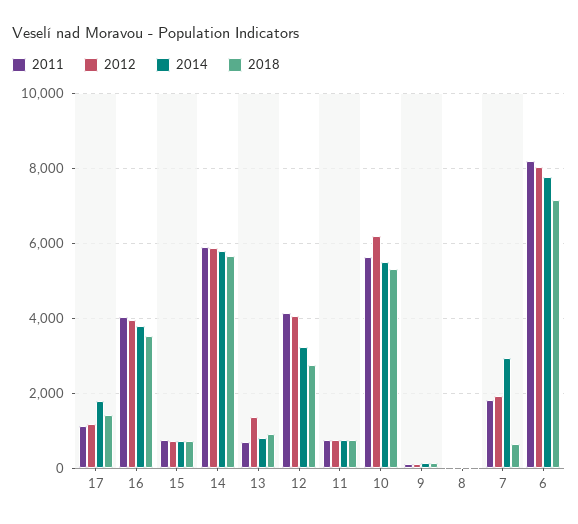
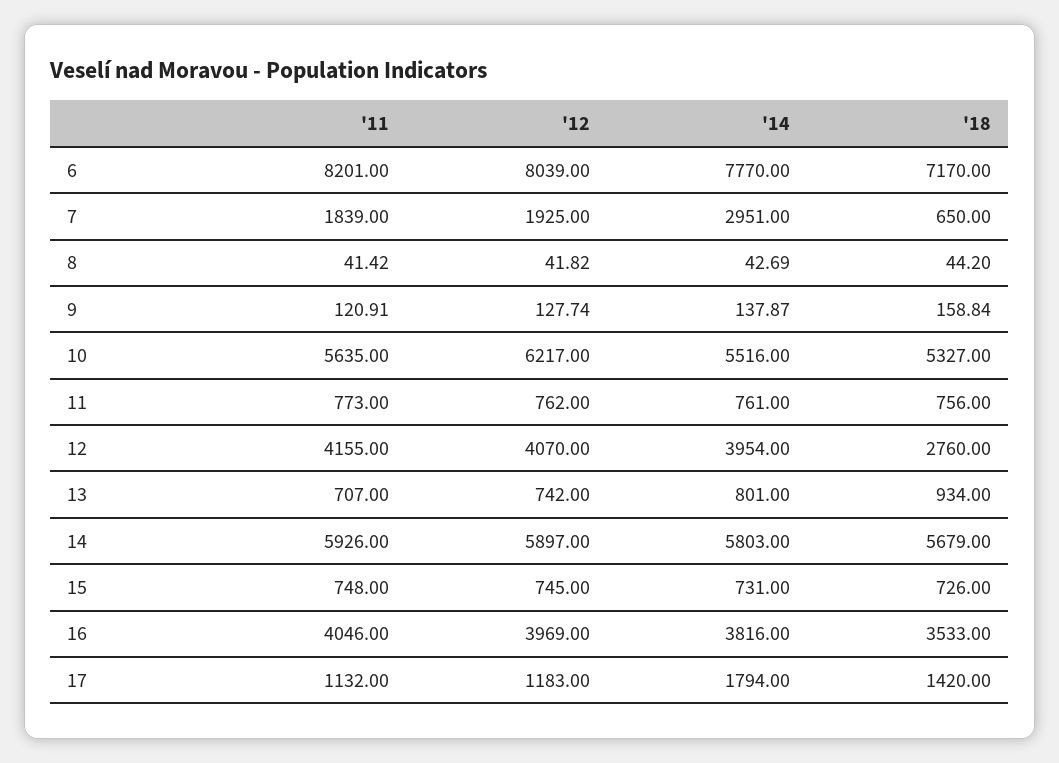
2012, 13: 1400 -> 742
2014, 12: 3200 -> 3954

